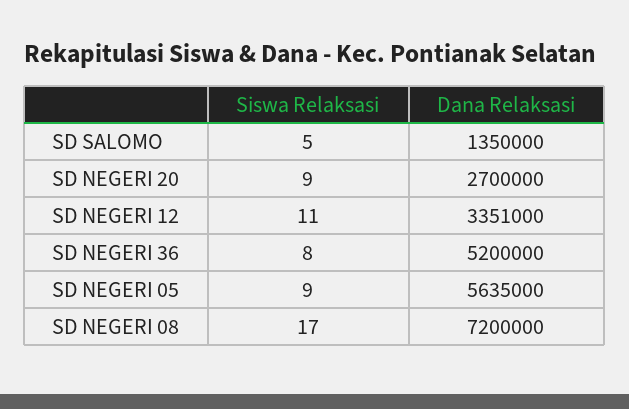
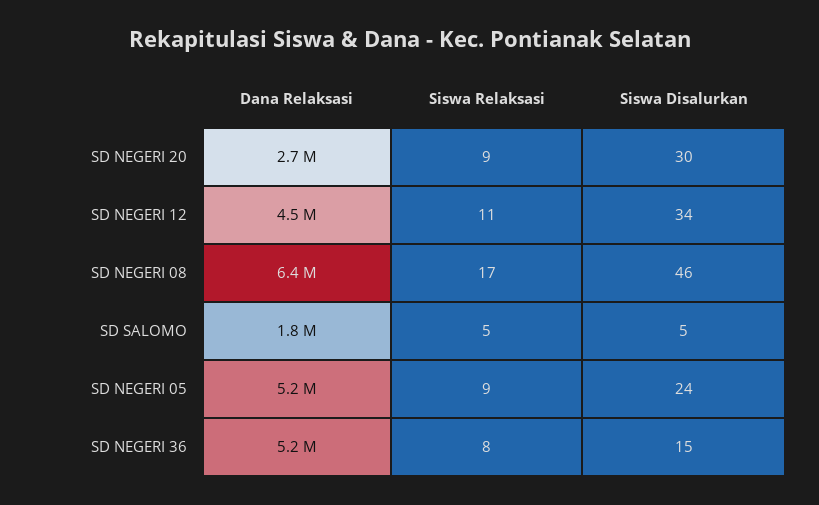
Dana Relaksasi, SD SALOMO: 1350000 -> 1800000
Dana Relaksasi, SD NEGERI 12: 3351000 -> 4500000
Dana Relaksasi, SD NEGERI 05: 5635000 -> 5200000
Dana Relaksasi, SD NEGERI 08: 7200000 -> 6400000
Siswa Disalurkan, SD NEGERI 20: none -> 30
Siswa Disalurkan, SD NEGERI 12: none -> 34
Siswa Disalurkan, SD NEGERI 08: none -> 46
Siswa Disalurkan, SD SALOMO: none -> 5
Siswa Disalurkan, SD NEGERI 05: none -> 24
Siswa Disalurkan, SD NEGERI 36: none -> 15

